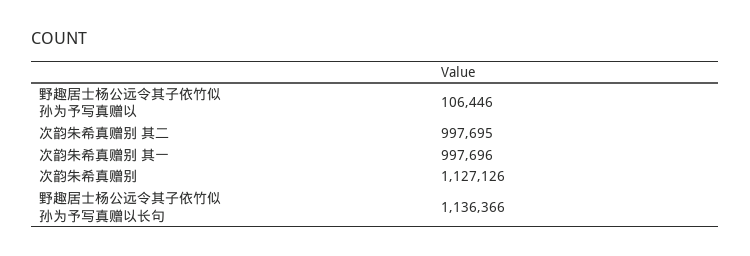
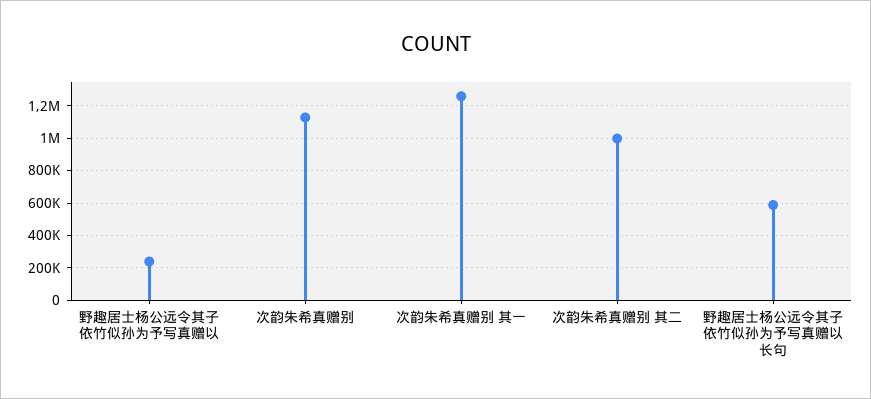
野趣居士杨公远令其子依竹似孙为予写真赠以: 106446 -> 250000
次韵朱希真赠别 其一: 997696 -> 1250000
野趣居士杨公远令其子依竹似孙为予写真赠以长句: 1136366 -> 600000

